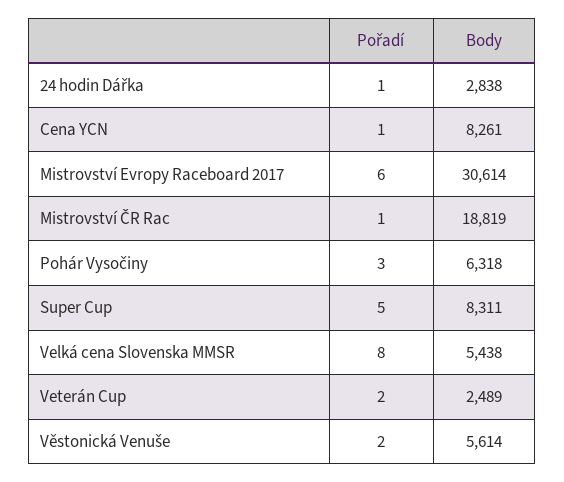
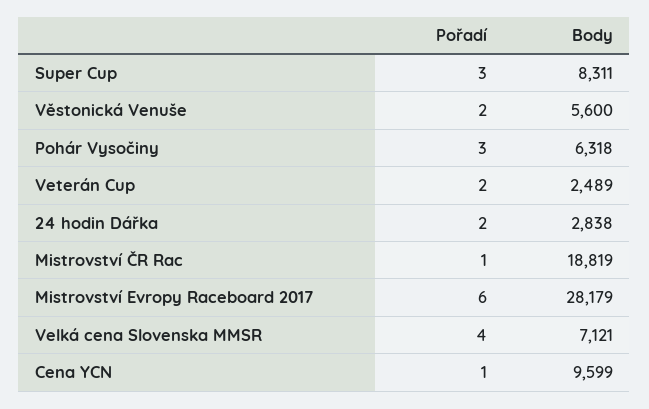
Pořadí, 24 hodin Dářka: 1 -> 2
Body, Cena YCN: 8261 -> 9599
Body, Mistrovství Evropy Raceboard 2017: 30614 -> 28179
Pořadí, Super Cup: 5 -> 3
Pořadí, Velká cena Slovenska MMSR: 8 -> 4
Body, Velká cena Slovenska MMSR: 5438 -> 7121
Body, Věstonická Venuše: 5614 -> 5600

